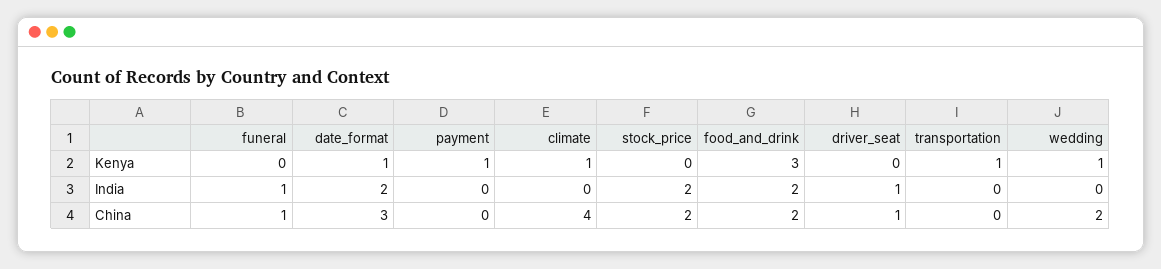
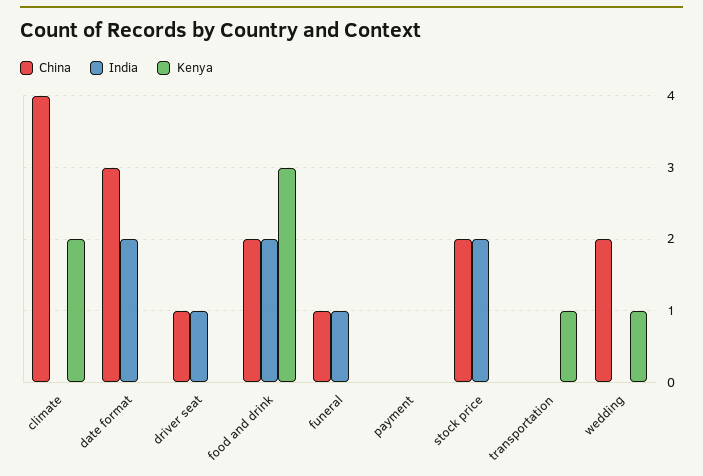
Kenya, date_format: 1 -> 0
Kenya, payment: 1 -> 0
Kenya, climate: 1 -> 2

